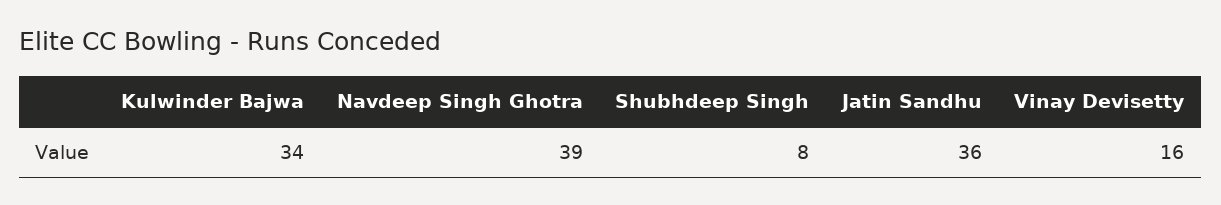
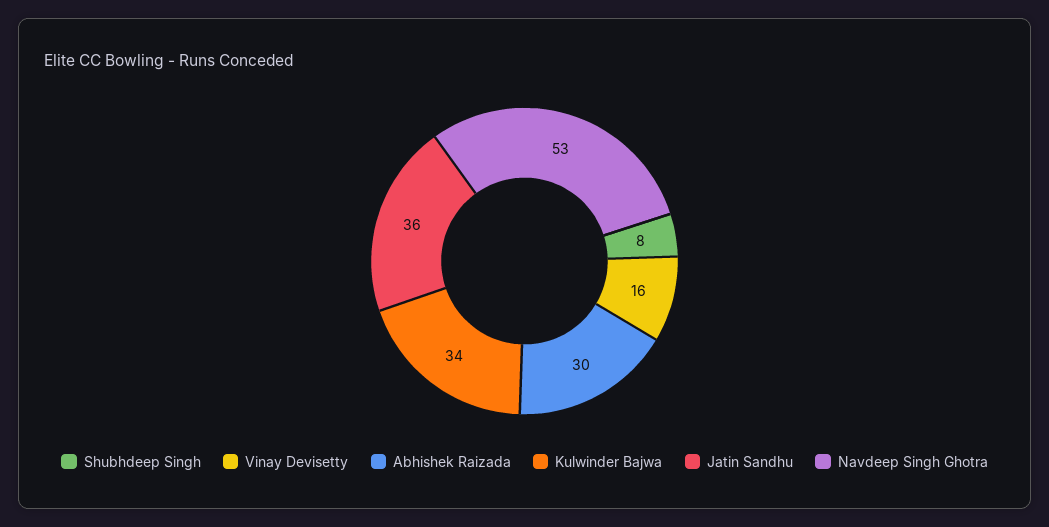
Navdeep Singh Ghotra: 39 -> 53
Abhishek Raizada: none -> 30

